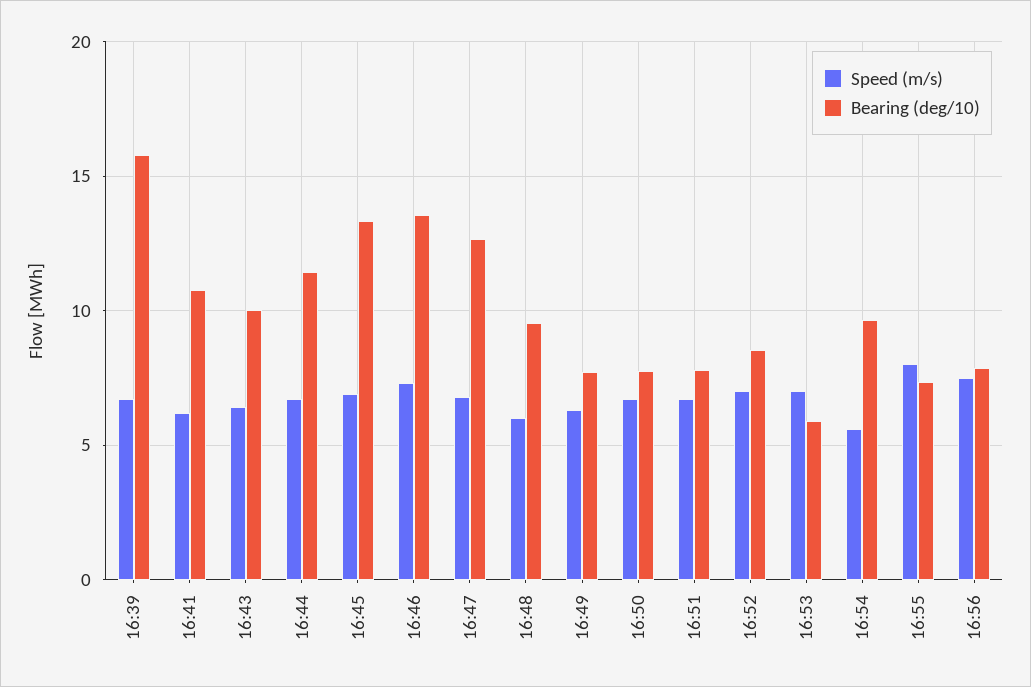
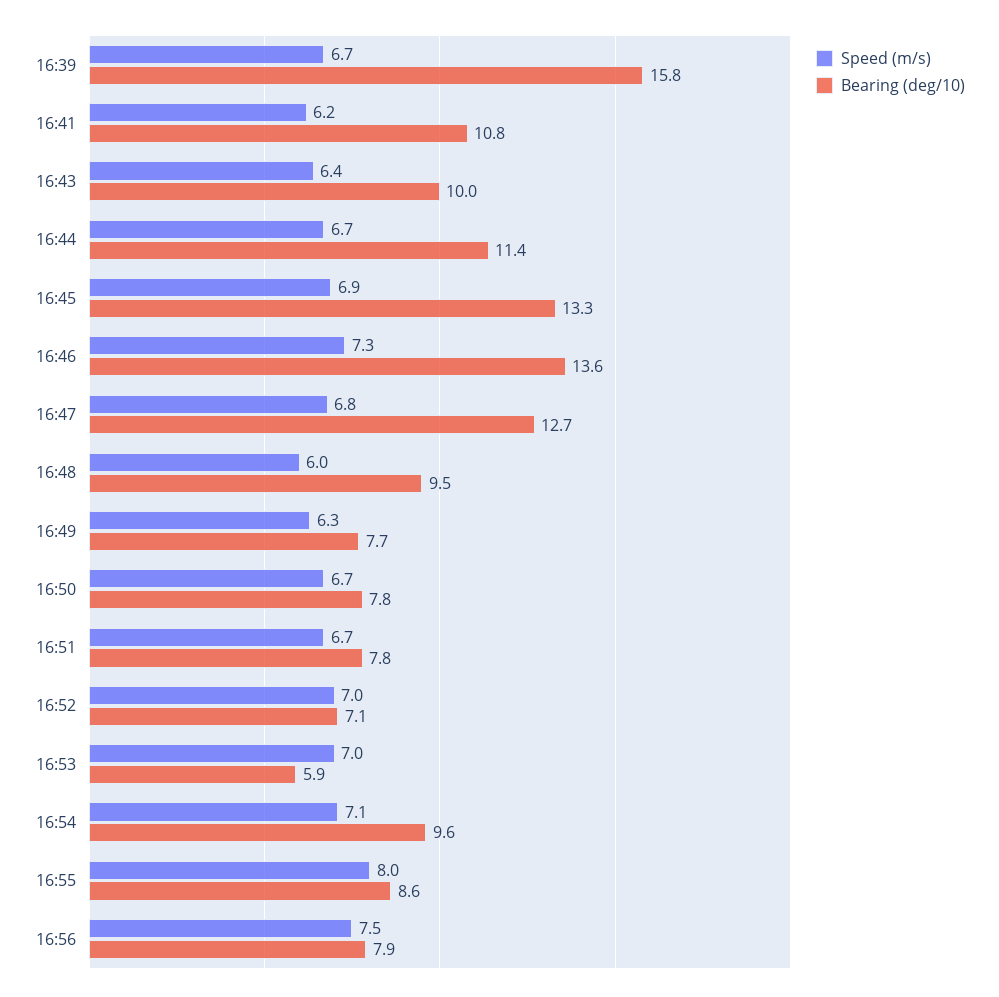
Bearing (deg/10), 16:52: 8.5 -> 7.1
Speed (m/s), 16:54: 5.5 -> 7.1
Bearing (deg/10), 16:55: 7.5 -> 8.6

